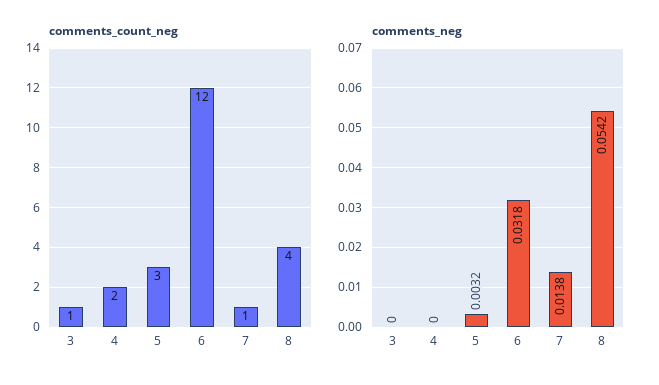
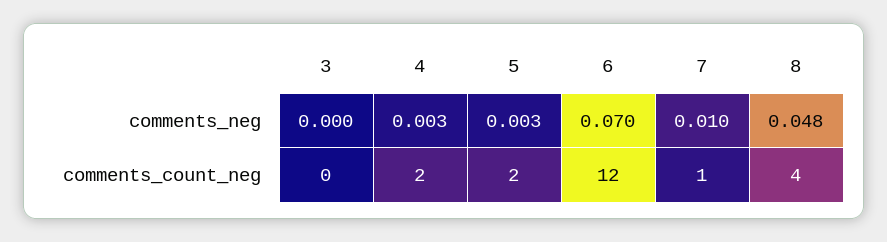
comments_count_neg, 3: 1 -> 0
comments_count_neg, 5: 3 -> 2
comments_neg, 4: 0 -> 0.003
comments_neg, 6: 0.0318 -> 0.07
comments_neg, 7: 0.0138 -> 0.01
comments_neg, 8: 0.0542 -> 0.048

